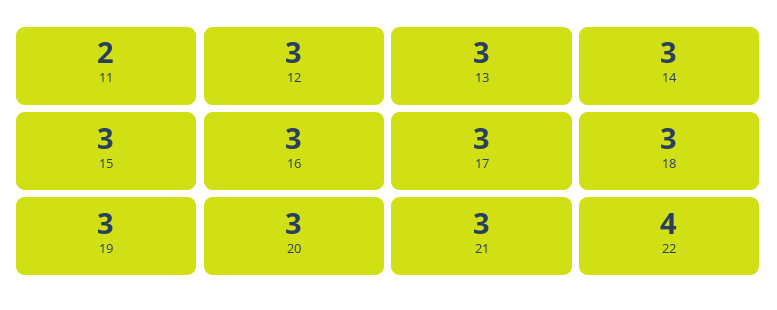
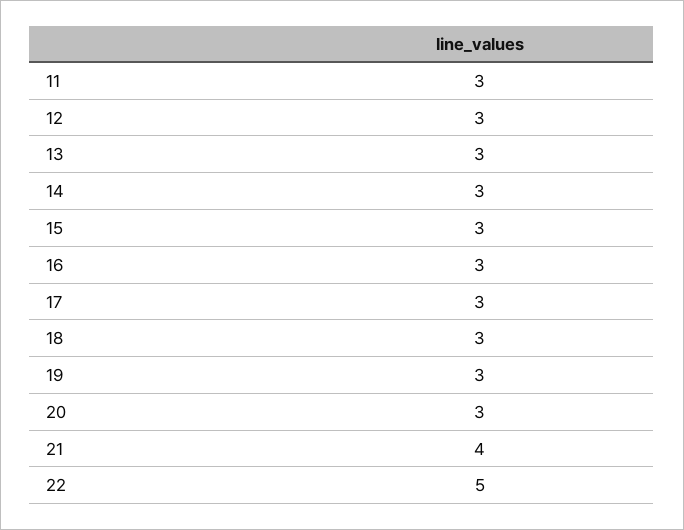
11: 2 -> 3
21: 3 -> 4
22: 4 -> 5

